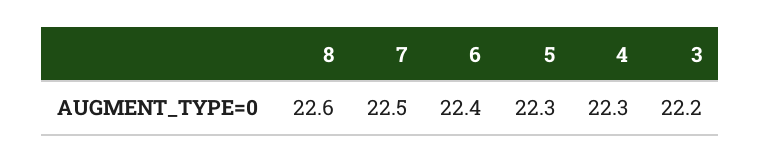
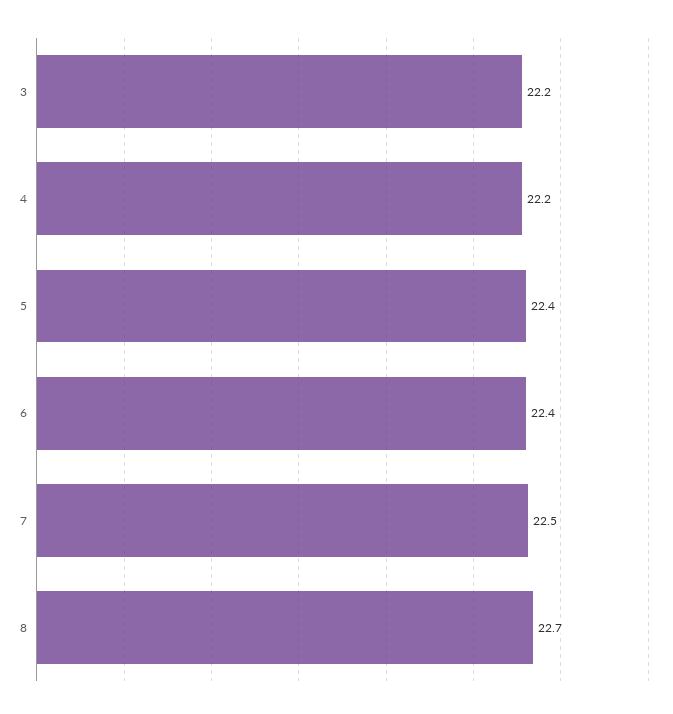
8: 22.6 -> 22.7
5: 22.3 -> 22.4
4: 22.3 -> 22.2

